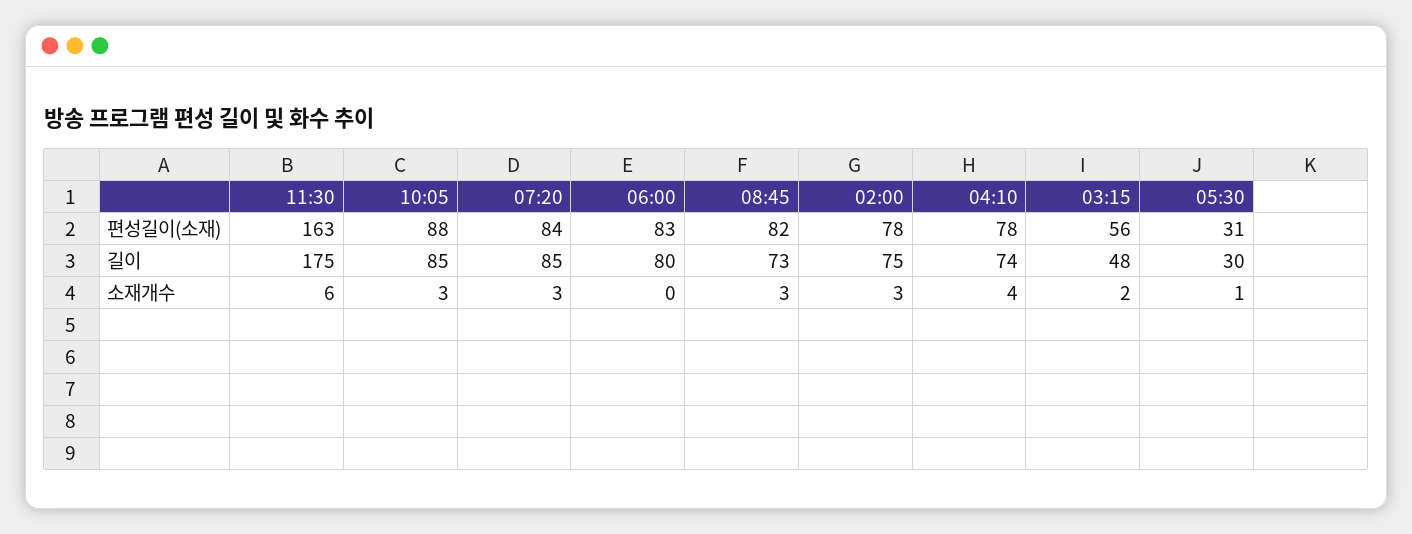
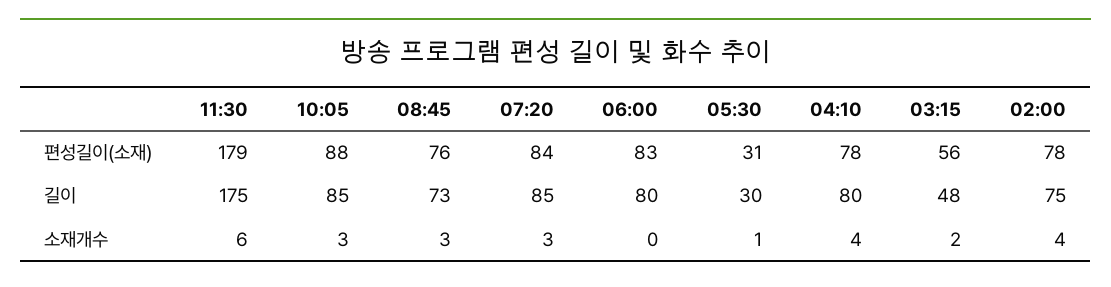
11:30, 편성길이(소재): 163 -> 179
08:45, 편성길이(소재): 82 -> 76
04:10, 길이: 74 -> 80
02:00, 소재개수: 3 -> 4

